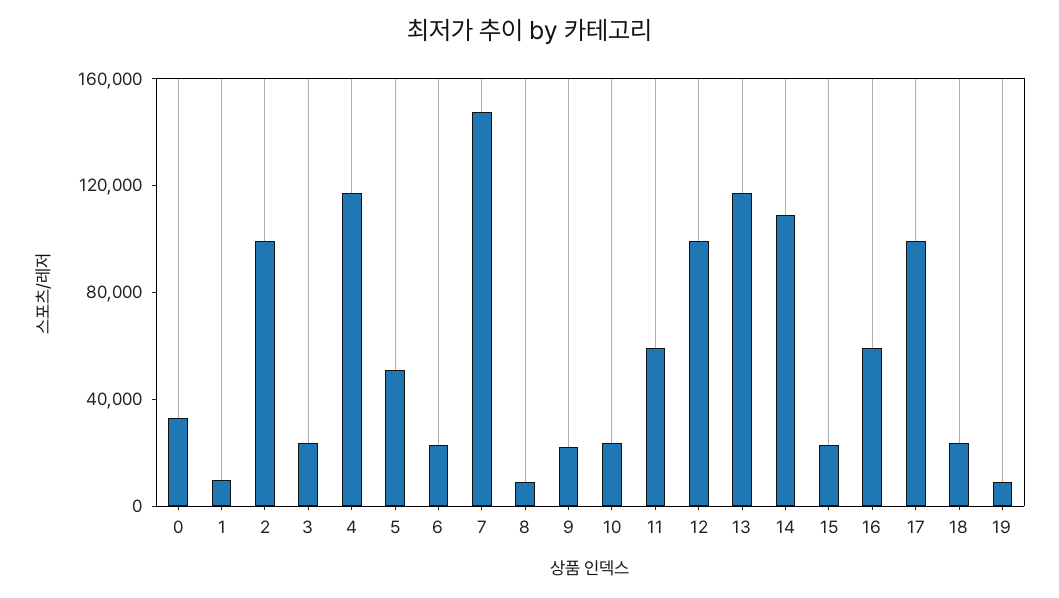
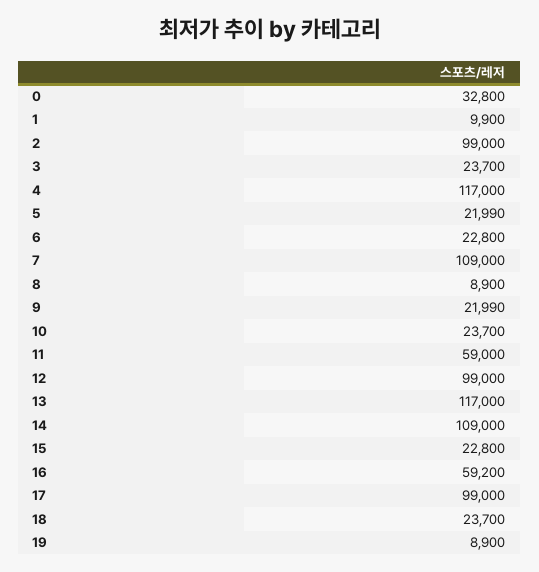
5: 50000 -> 21990
7: 150000 -> 109000

